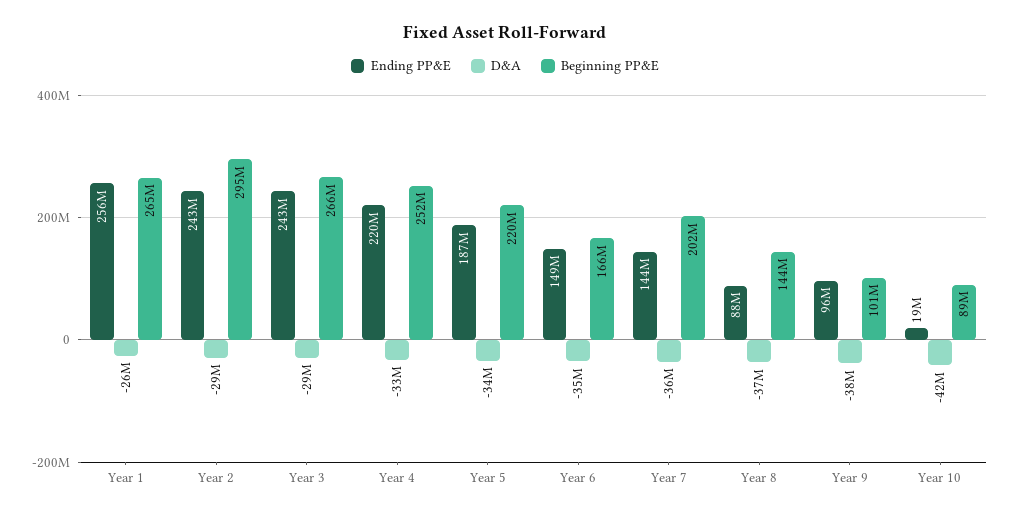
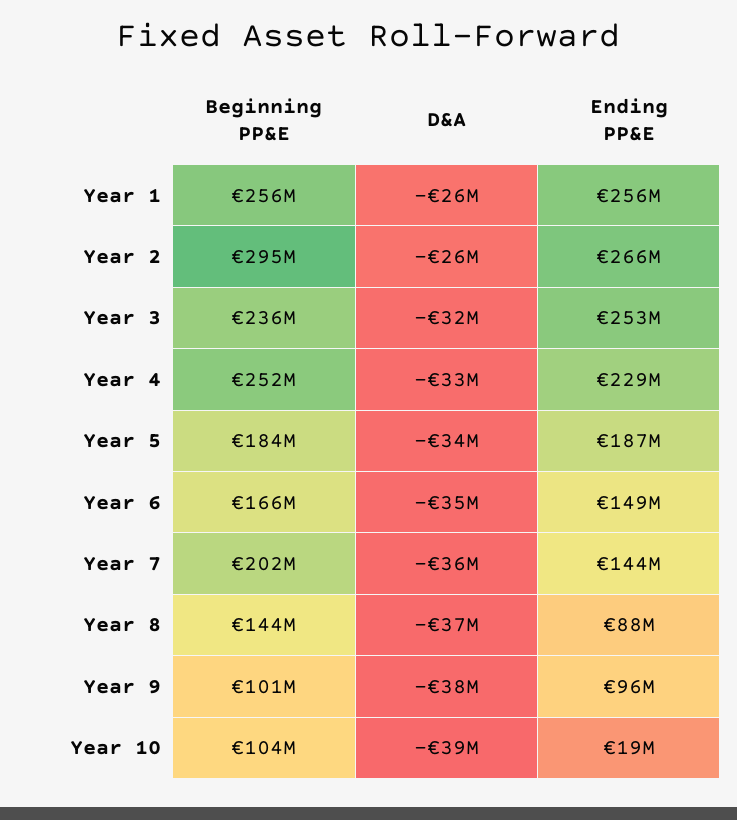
Beginning PP&E, Year 1: 265000000 -> 256000000
Ending PP&E, Year 2: 243000000 -> 266000000
D&A, Year 2: -29000000 -> -26000000
Ending PP&E, Year 3: 243000000 -> 253000000
D&A, Year 3: -29000000 -> -32000000
Beginning PP&E, Year 3: 266000000 -> 236000000
Ending PP&E, Year 4: 220000000 -> 229000000
Beginning PP&E, Year 5: 220000000 -> 184000000
D&A, Year 10: -42000000 -> -39000000
Beginning PP&E, Year 10: 89000000 -> 104000000

